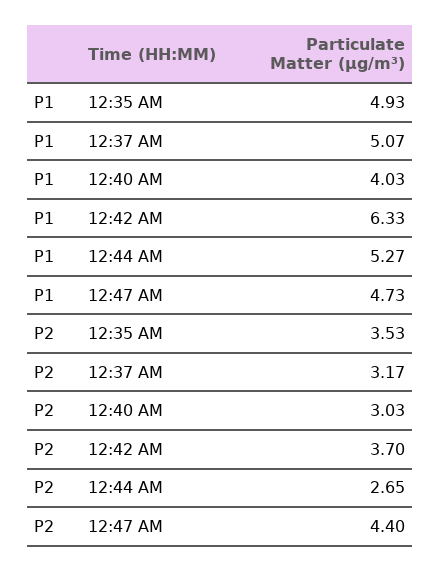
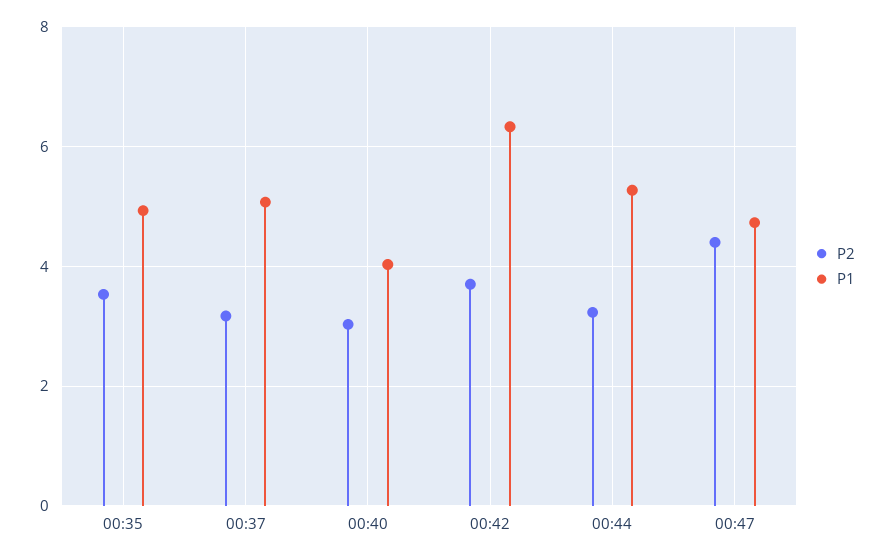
P2, 12:44 AM: 2.65 -> 3.2

